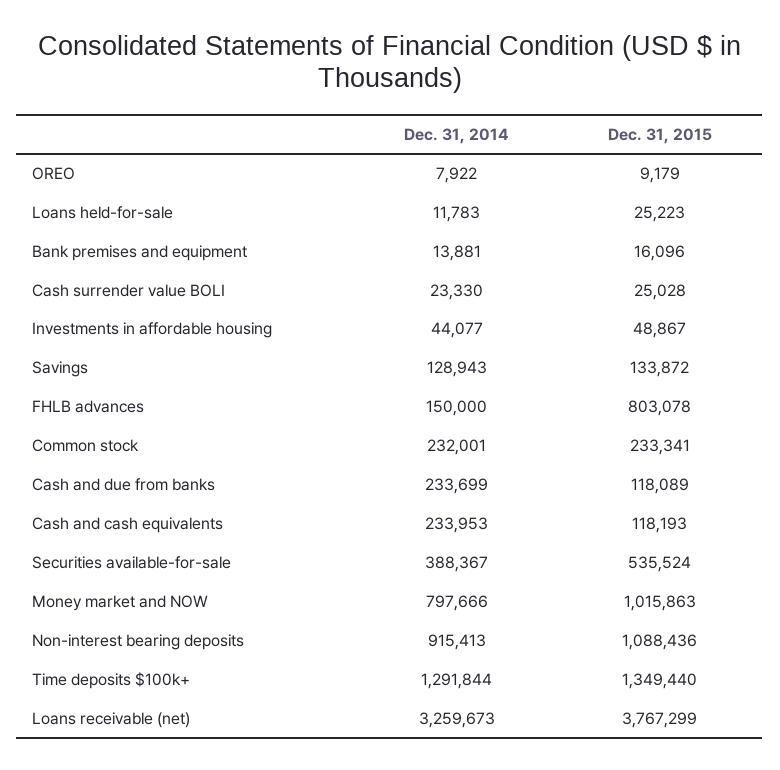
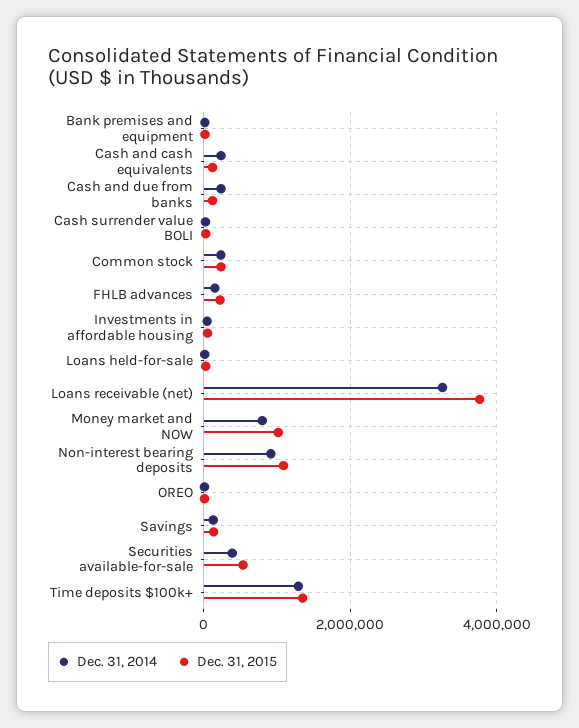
Dec. 31, 2015, FHLB advances: 803078 -> 200000

